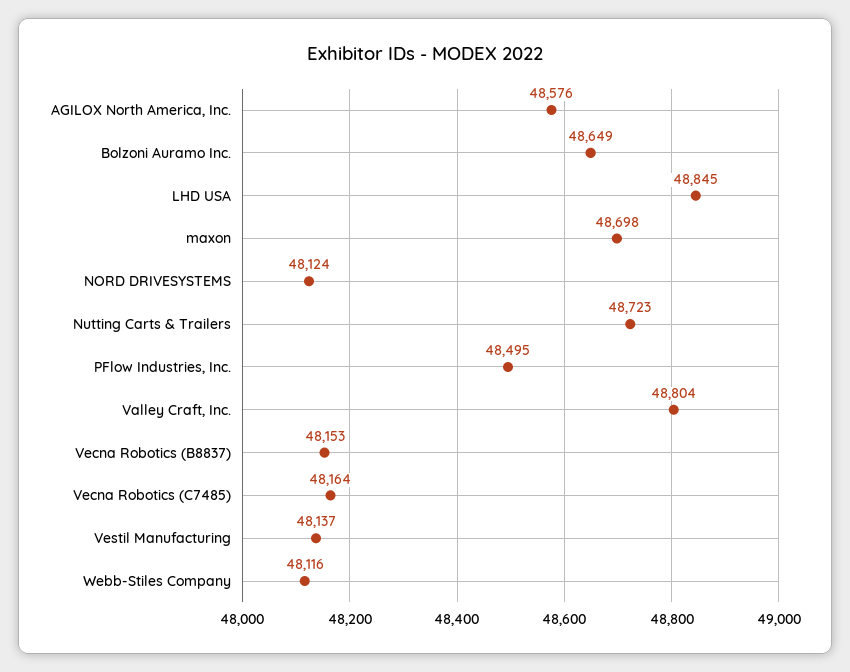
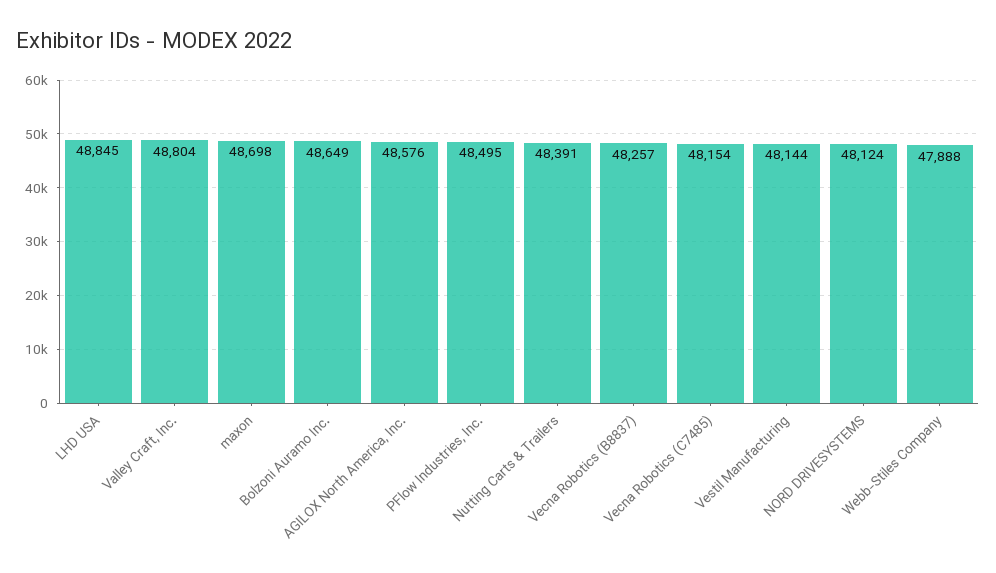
Nutting Carts & Trailers: 48723 -> 48391
Vecna Robotics (B8837): 48153 -> 48257
Vecna Robotics (C7485): 48164 -> 48154
Vestil Manufacturing: 48137 -> 48144
Webb-Stiles Company: 48116 -> 47888

